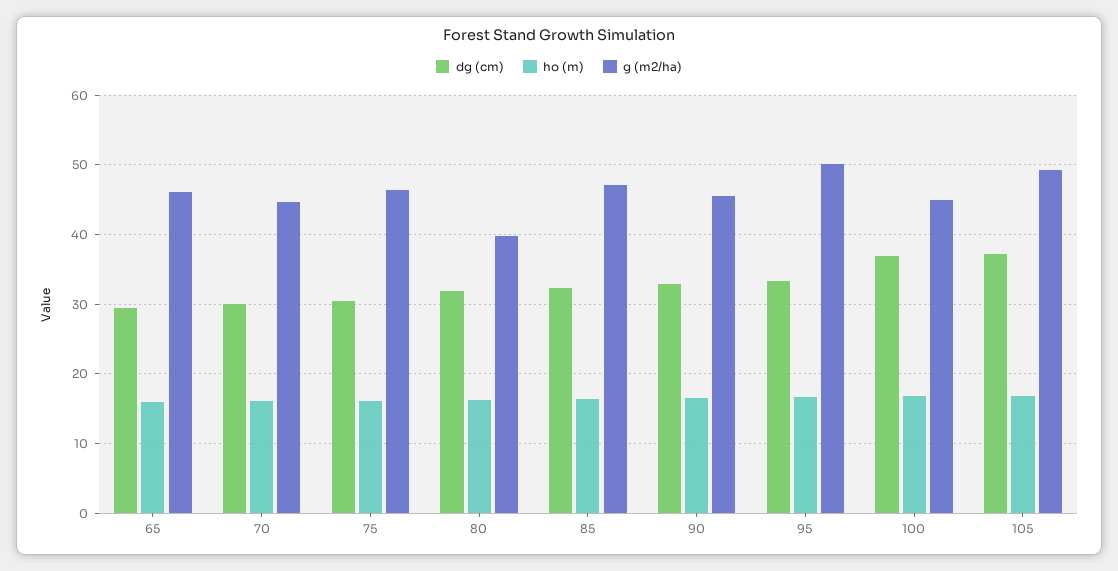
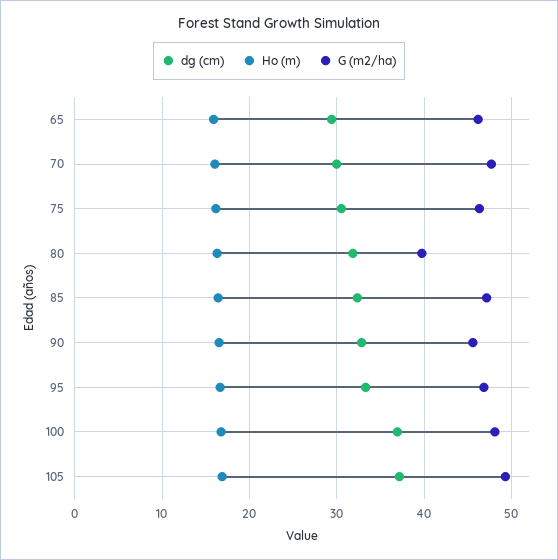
g (m2/ha), 70: 45 -> 48
g (m2/ha), 95: 50 -> 47
g (m2/ha), 100: 45 -> 48

